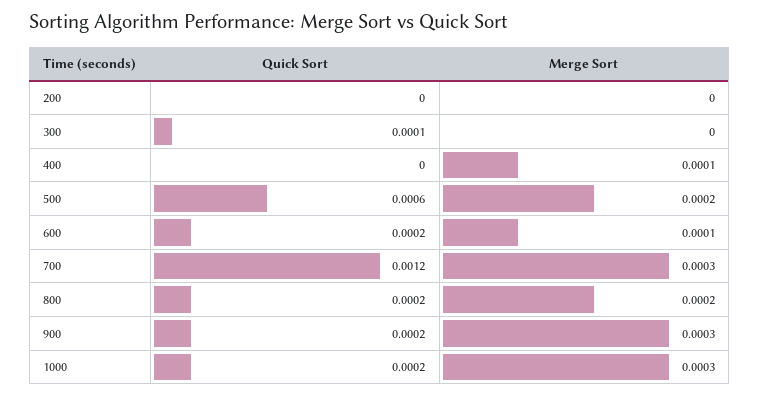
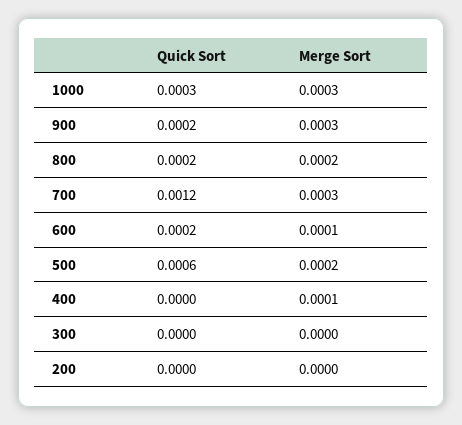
Quick Sort, 300: 0.0001 -> 0
Quick Sort, 1000: 0.0002 -> 0.0003

